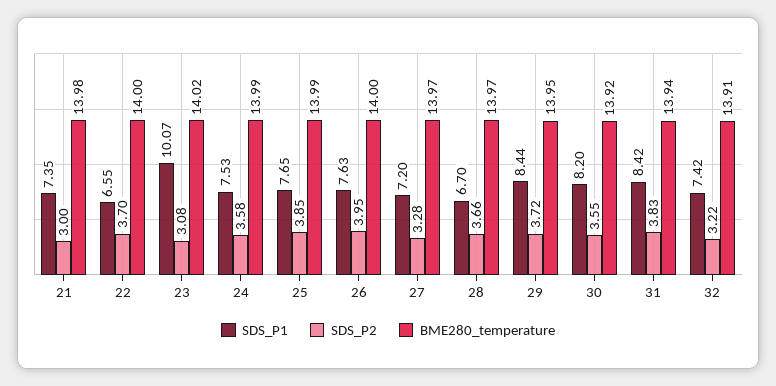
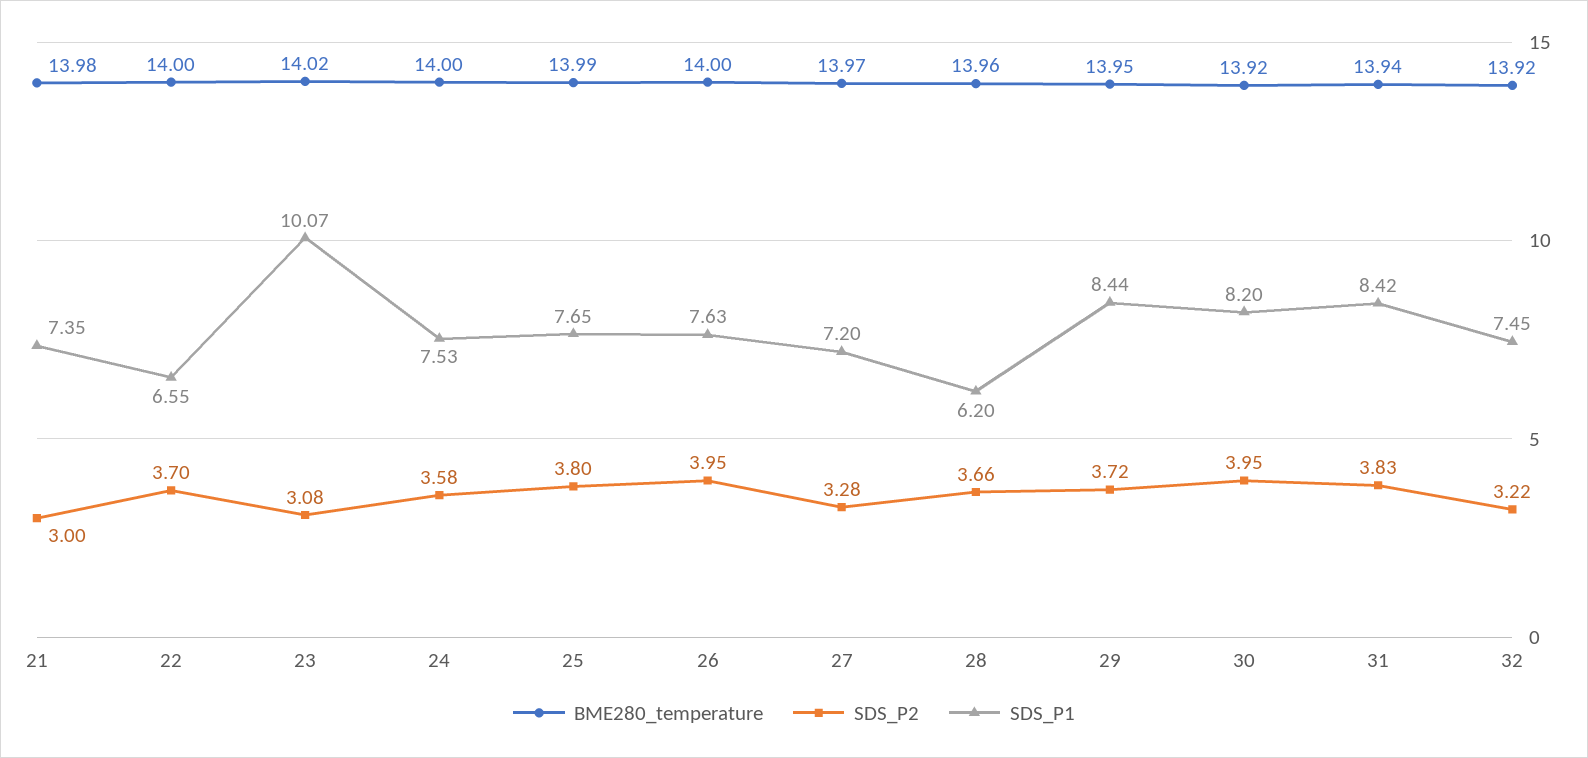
BME280_temperature, 24: 13.99 -> 14
SDS_P2, 25: 3.85 -> 3.8
SDS_P1, 28: 6.7 -> 6.2
BME280_temperature, 28: 13.97 -> 13.96
SDS_P2, 30: 3.55 -> 3.95
SDS_P1, 32: 7.42 -> 7.45
BME280_temperature, 32: 13.91 -> 13.92

